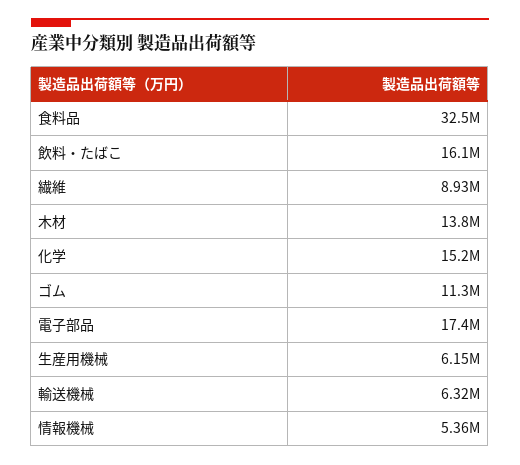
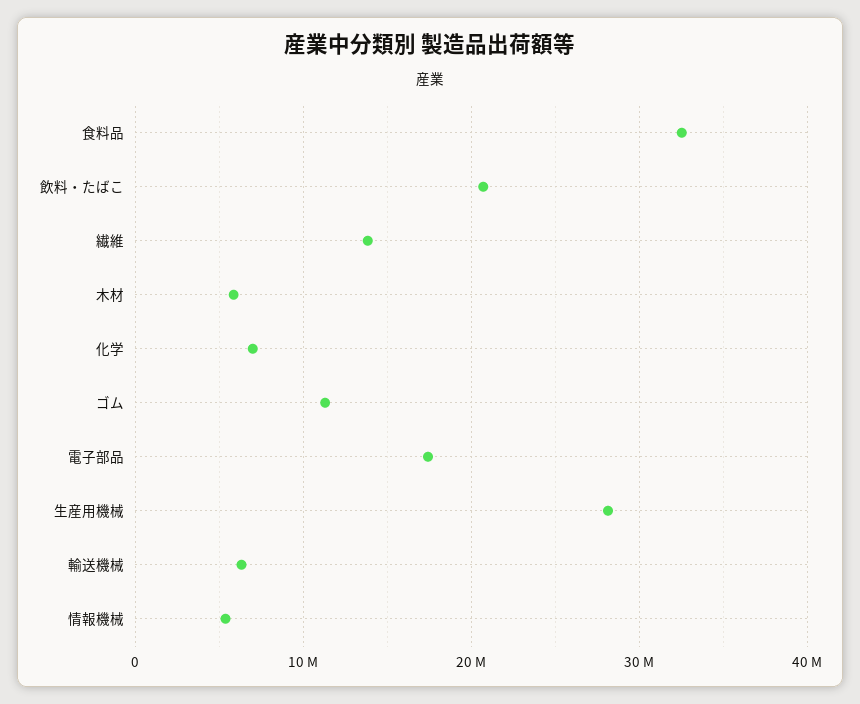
飲料・たばこ: 16100000 -> 21000000
繊維: 8930000 -> 14000000
木材: 13800000 -> 6000000
化学: 15200000 -> 7000000
生産用機械: 6150000 -> 28000000

